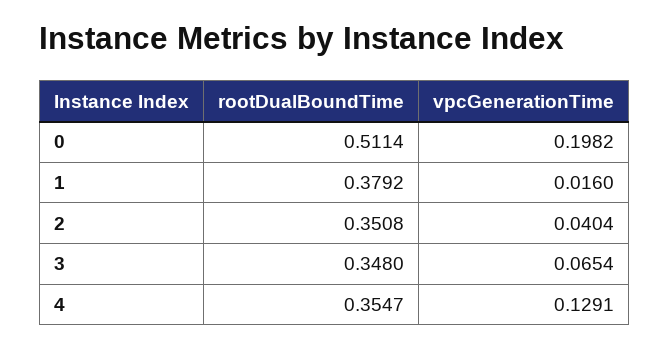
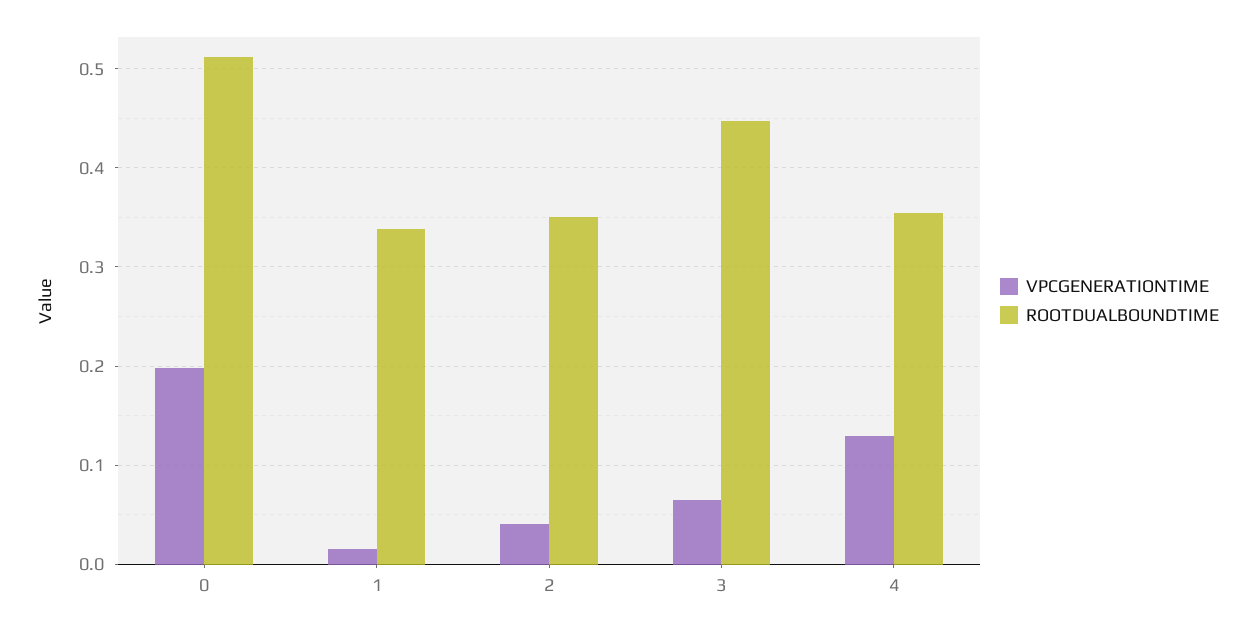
rootDualBoundTime, 1: 0.3792 -> 0.34
rootDualBoundTime, 3: 0.348 -> 0.45

